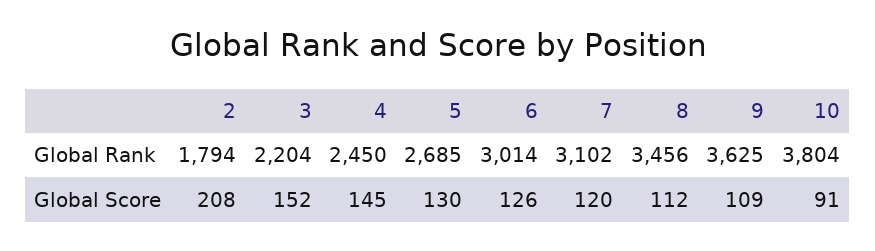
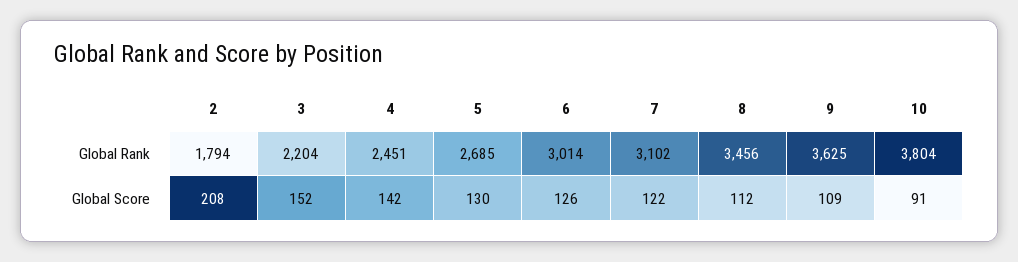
4, Global Rank: 2450 -> 2451
4, Global Score: 145 -> 142
7, Global Score: 120 -> 122

